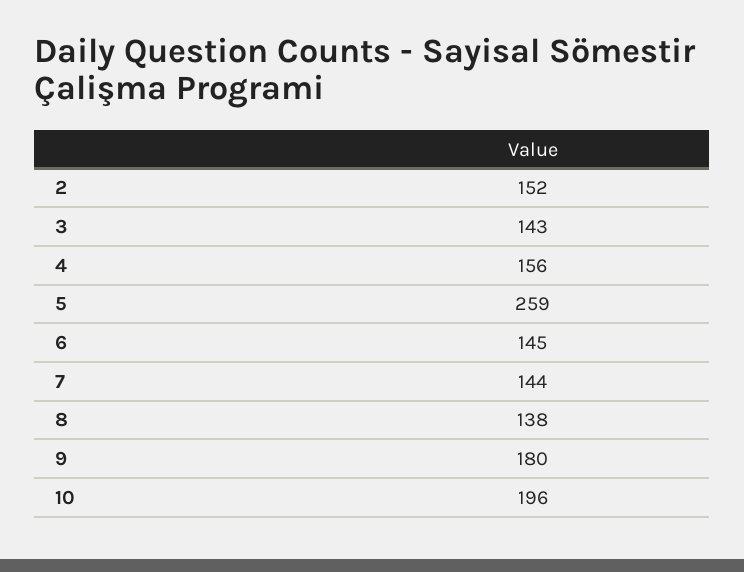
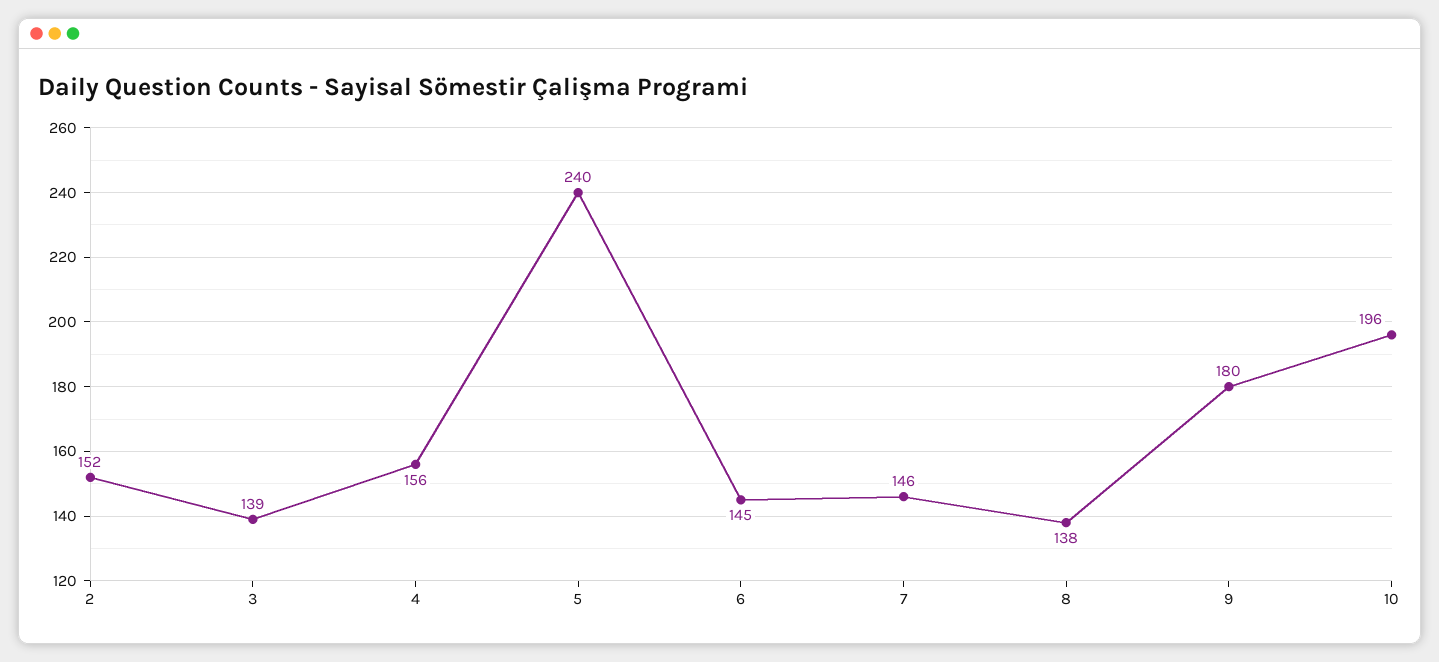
3: 143 -> 139
5: 259 -> 240
7: 144 -> 146

